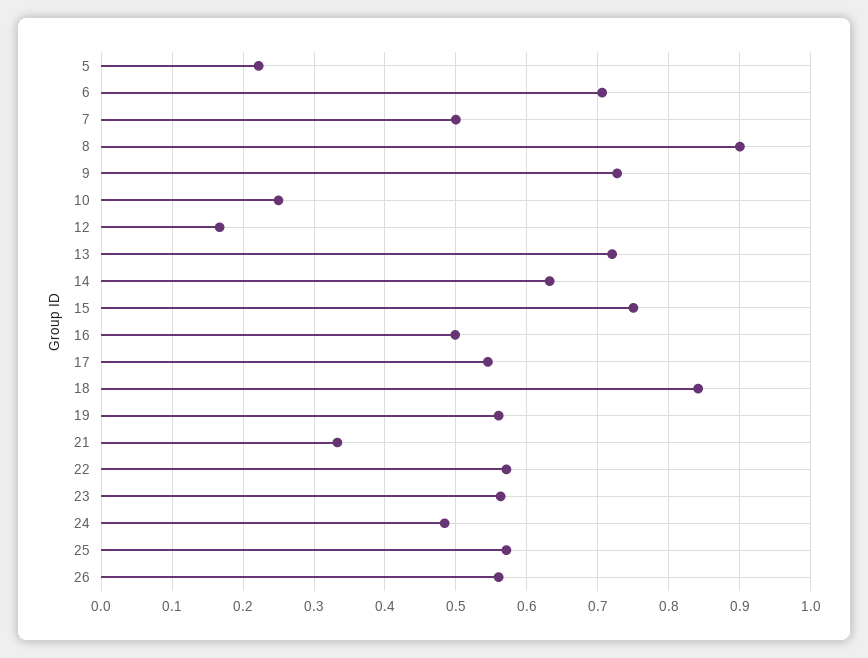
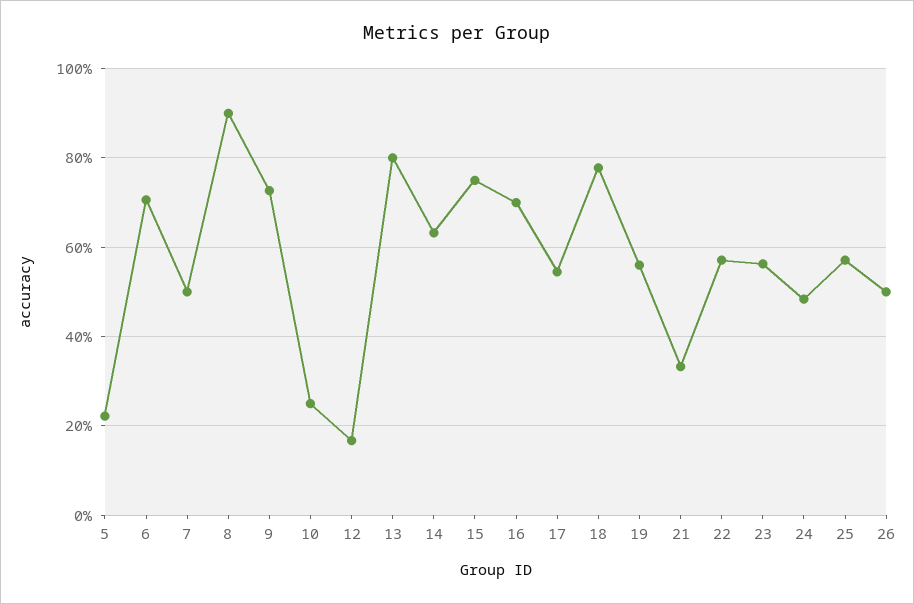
13: 0.72 -> 0.8
16: 0.5 -> 0.7
18: 0.84 -> 0.78
26: 0.56 -> 0.5

